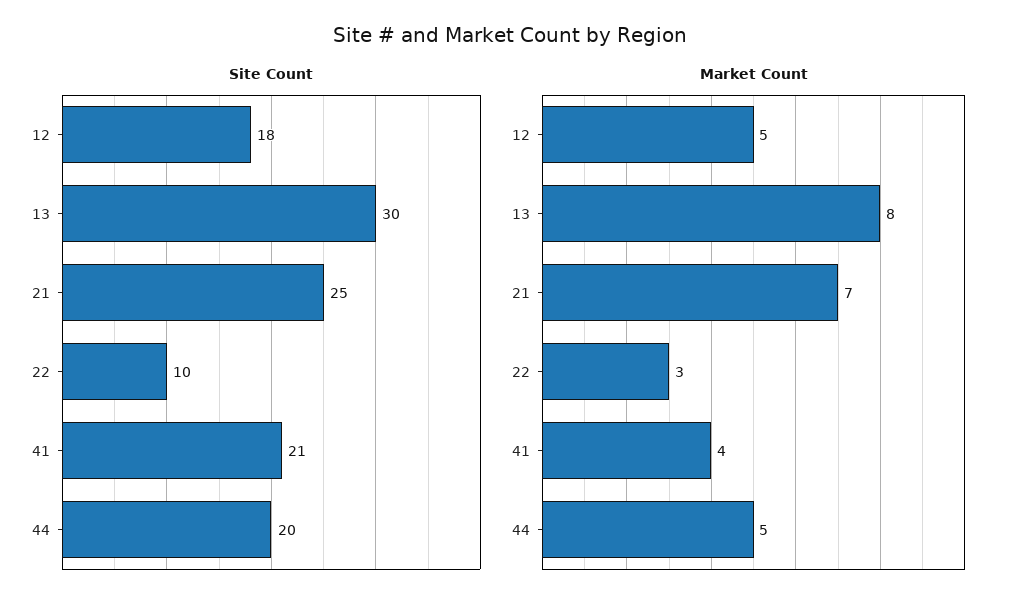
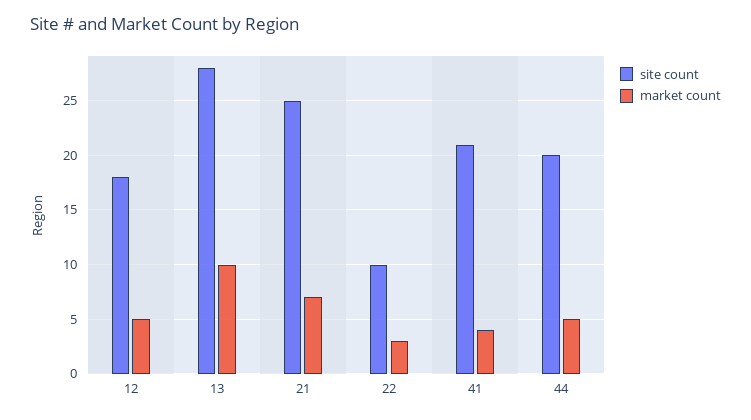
Site Count, 13: 30 -> 28
Market Count, 13: 8 -> 10

